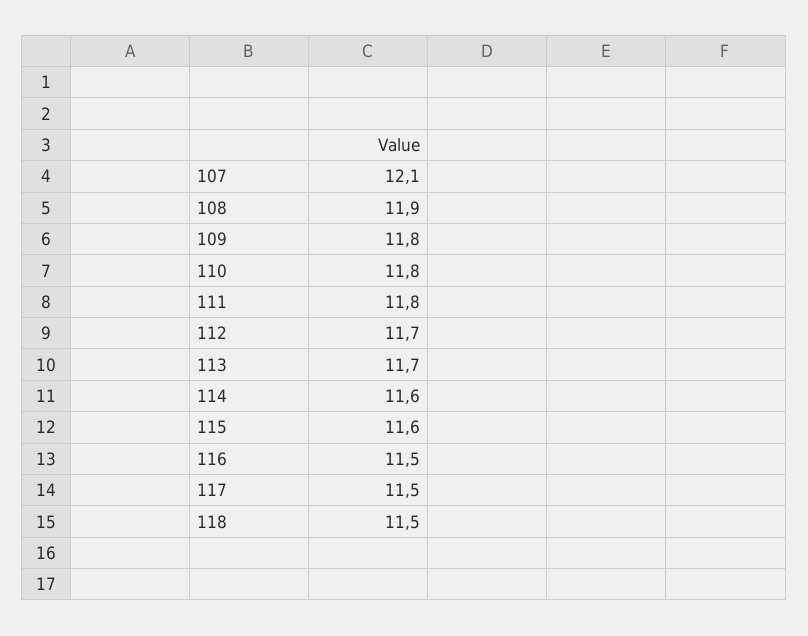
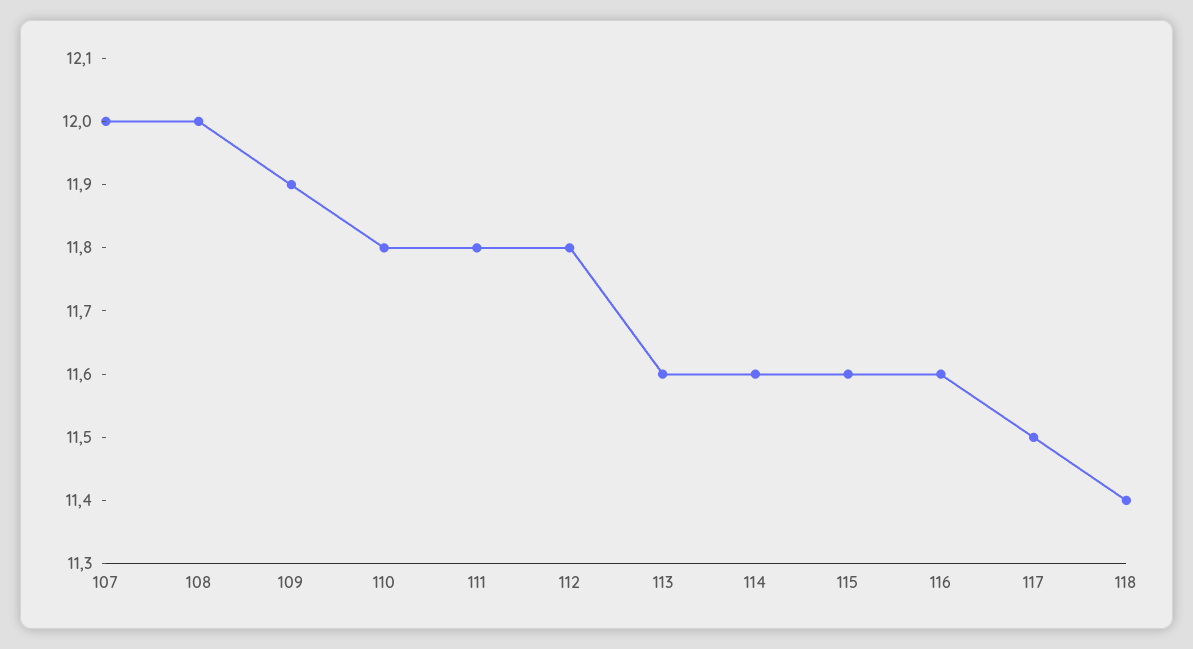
107: 12.1 -> 12
108: 11.9 -> 12
109: 11.8 -> 11.9
112: 11.7 -> 11.8
113: 11.7 -> 11.6
116: 11.5 -> 11.6
118: 11.5 -> 11.4

